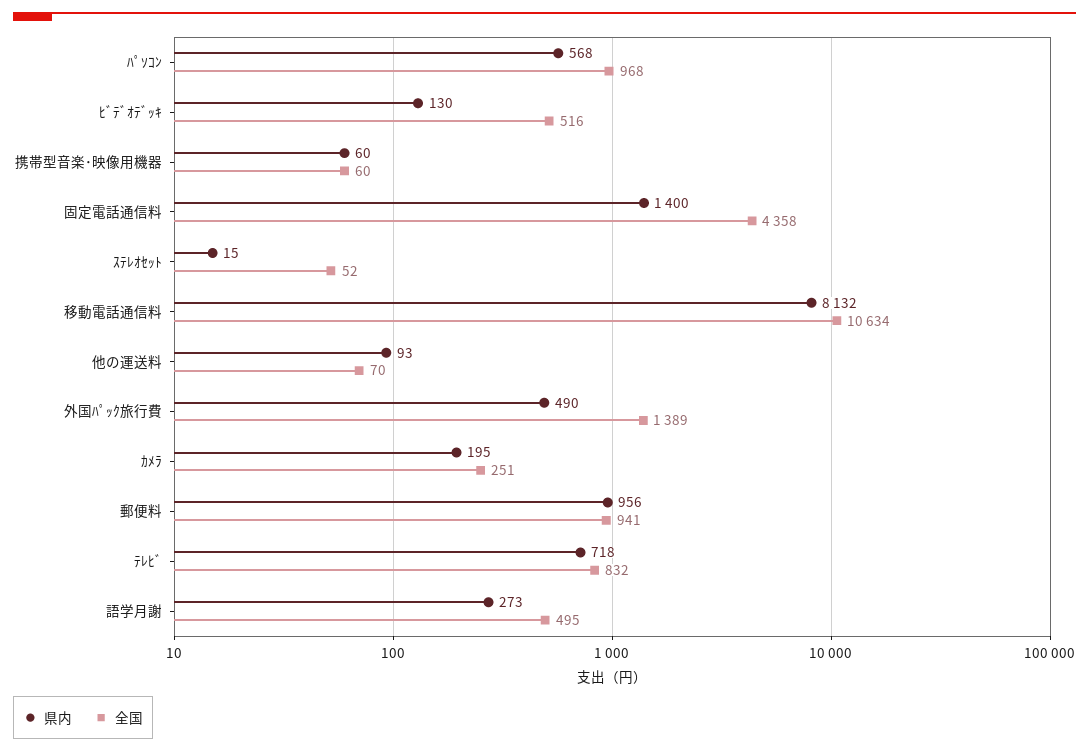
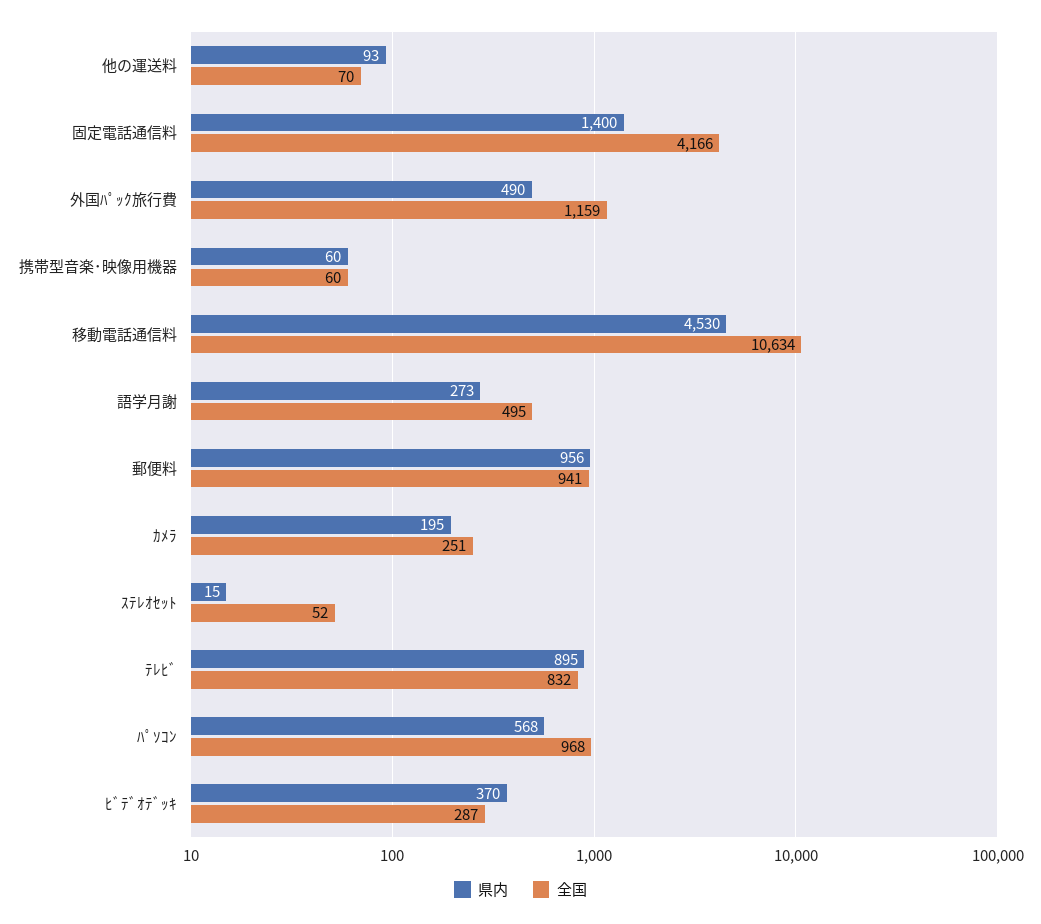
県内, ﾋﾞﾃﾞｵﾃﾞｯｷ: 130 -> 370
全国, ﾋﾞﾃﾞｵﾃﾞｯｷ: 516 -> 287
全国, 固定電話通信料: 4358 -> 4166
県内, 移動電話通信料: 8132 -> 4530
全国, 外国ﾊﾟｯｸ旅行費: 1389 -> 1159
県内, ﾃﾚﾋﾞ: 718 -> 895

